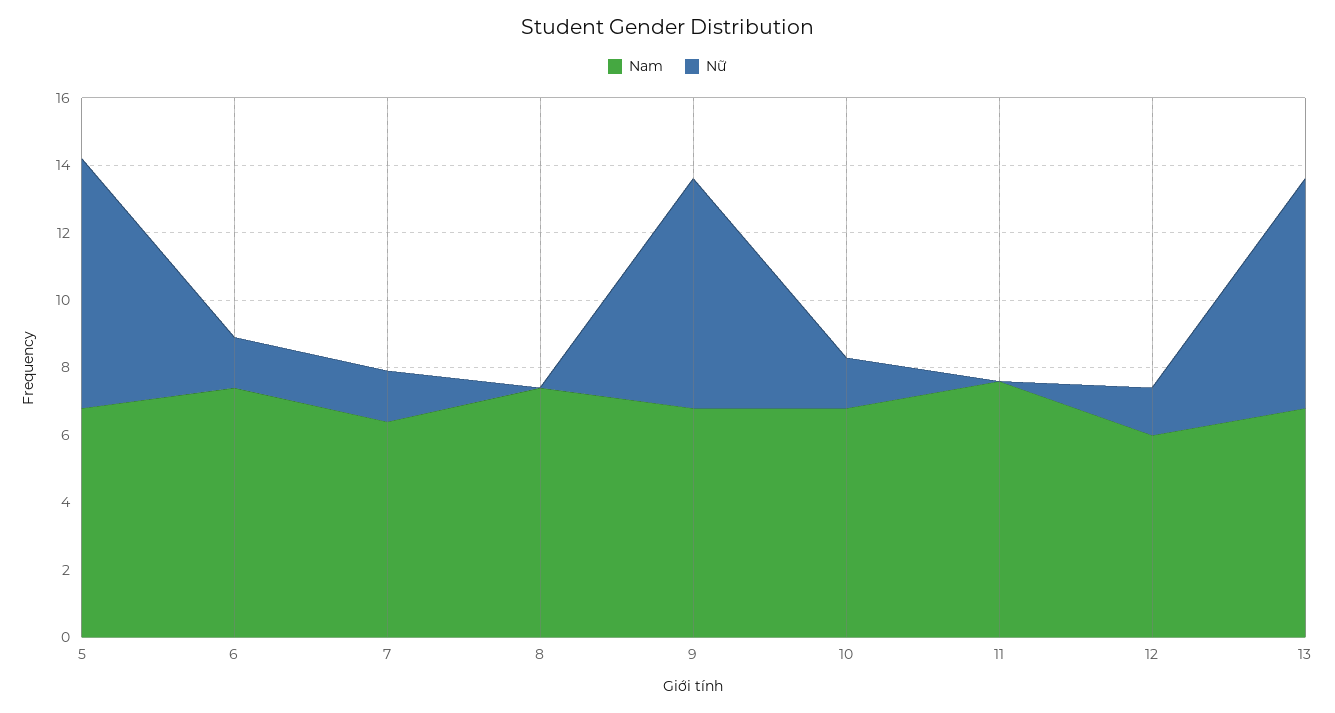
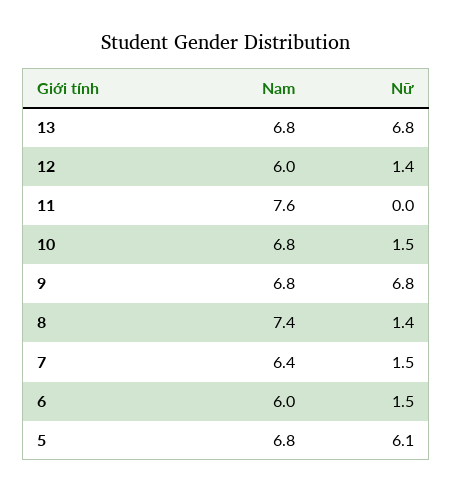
Nữ, 5: 7.5 -> 6.1
Nam, 6: 7.5 -> 6
Nữ, 8: 0 -> 1.4

